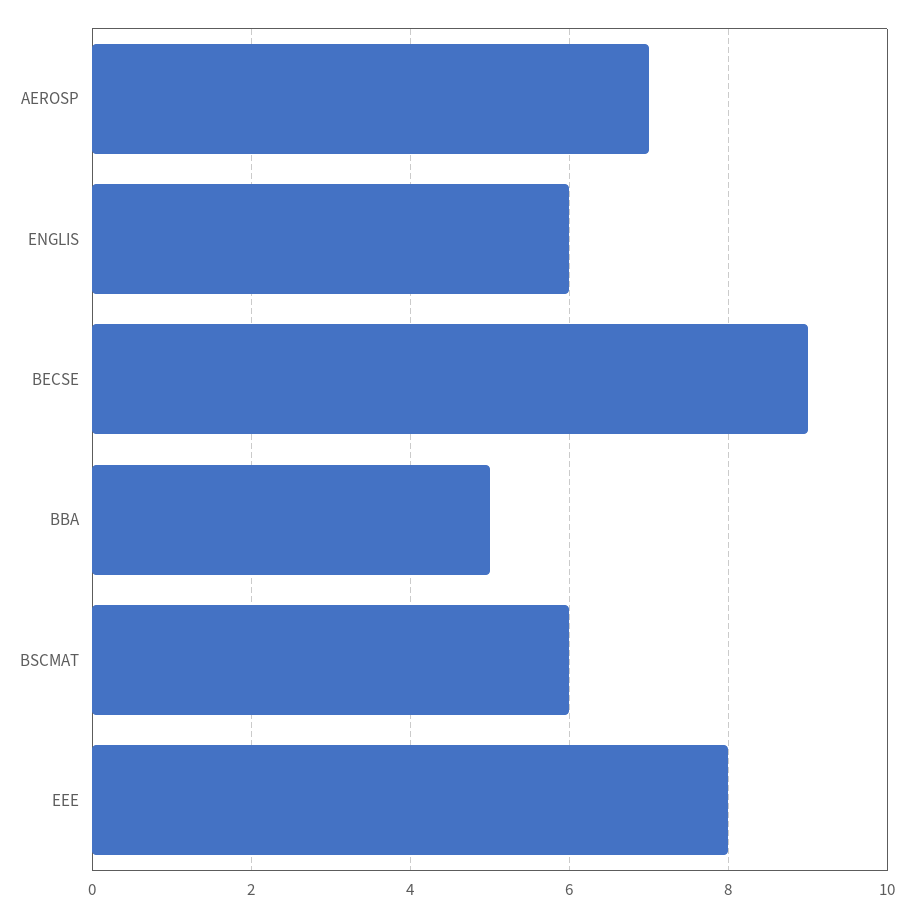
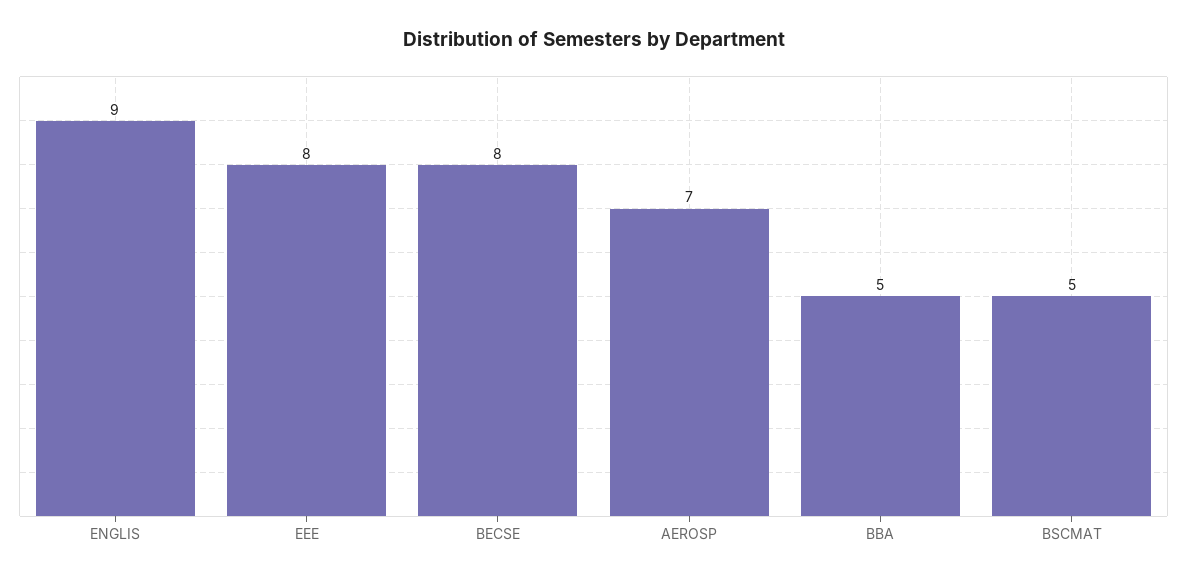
ENGLIS: 6 -> 9
BECSE: 9 -> 8
BSCMAT: 6 -> 5

